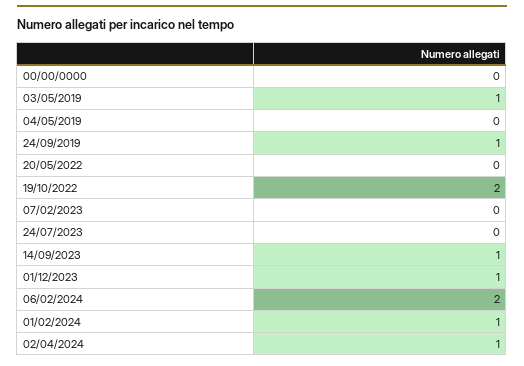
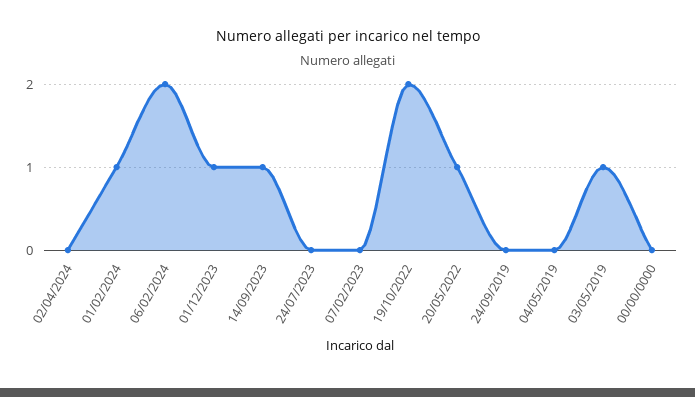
24/09/2019: 1 -> 0
20/05/2022: 0 -> 1
02/04/2024: 1 -> 0

